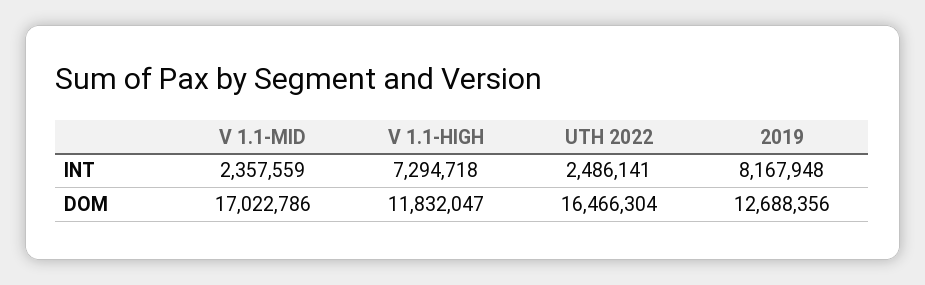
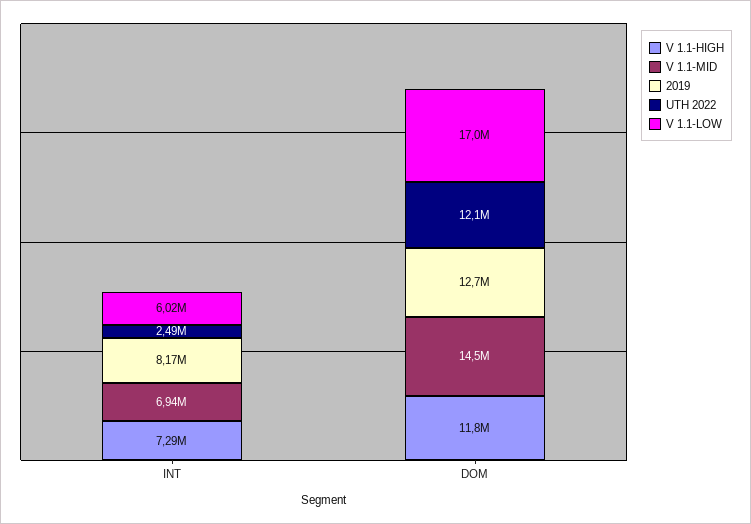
V 1.1-MID, INT: 2357559 -> 6940000
V 1.1-MID, DOM: 17022786 -> 14500000
UTH 2022, DOM: 16466304 -> 12100000
V 1.1-LOW, INT: none -> 6020000
V 1.1-LOW, DOM: none -> 17000000

